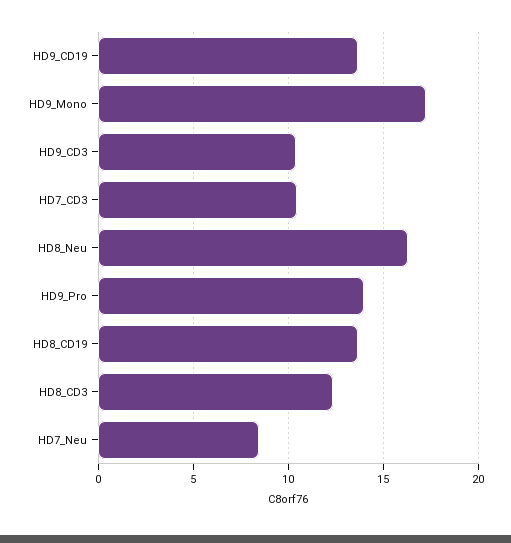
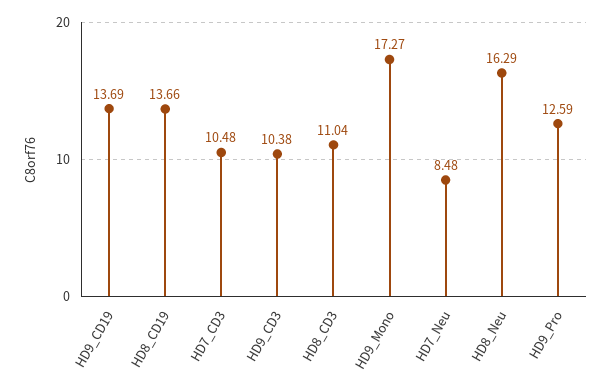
HD9_Pro: 14 -> 12.59
HD8_CD3: 12.5 -> 11.04

